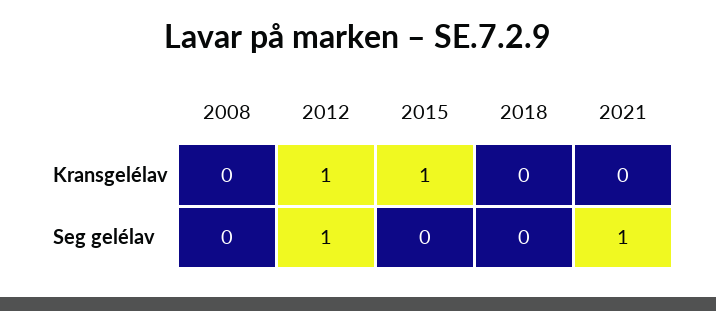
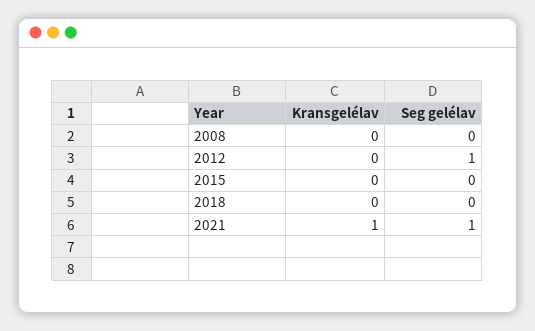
2012, Kransgelélav: 1 -> 0
2015, Kransgelélav: 1 -> 0
2021, Kransgelélav: 0 -> 1

